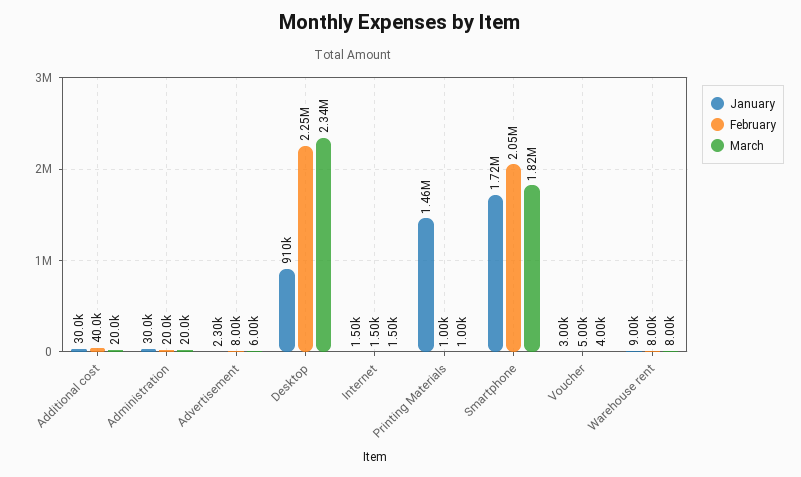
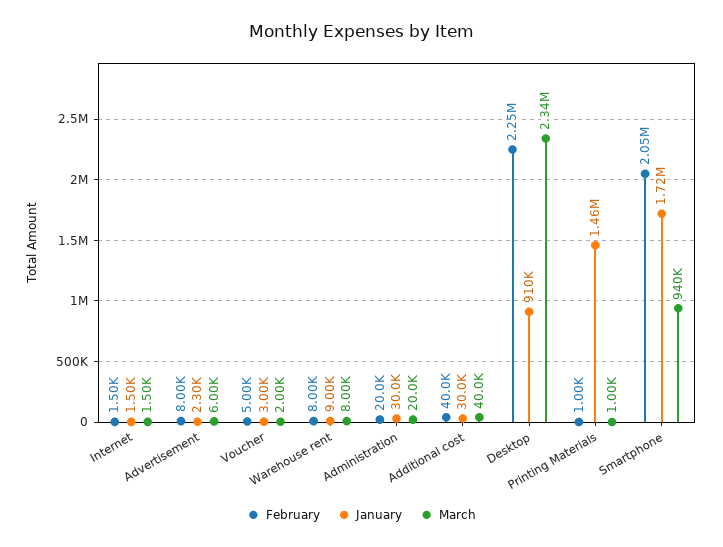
March, Additional cost: 20000 -> 40000
March, Smartphone: 1820000 -> 940000
March, Voucher: 4000 -> 2000

